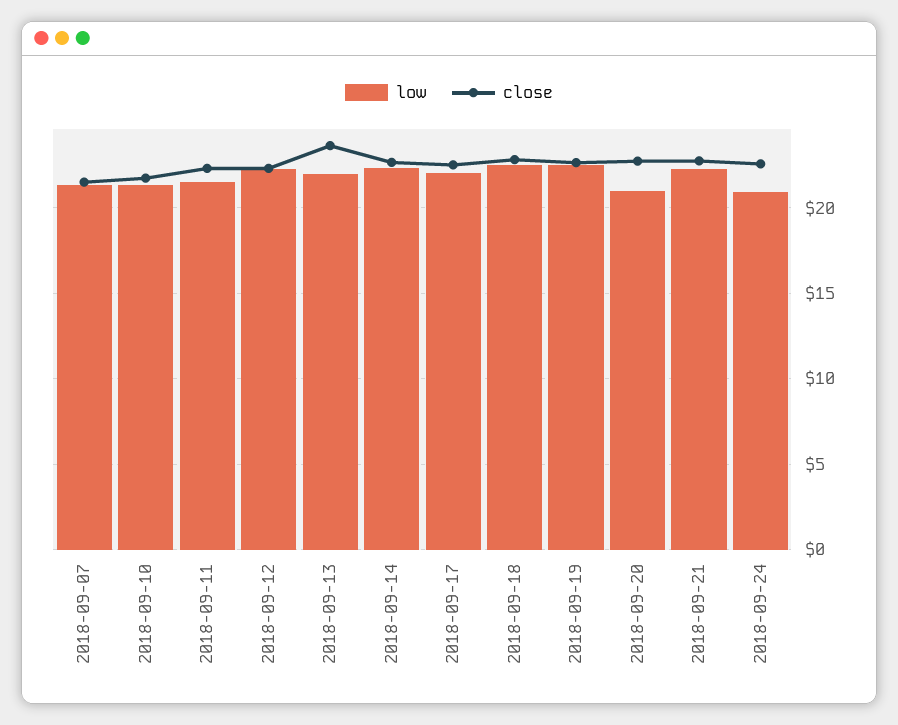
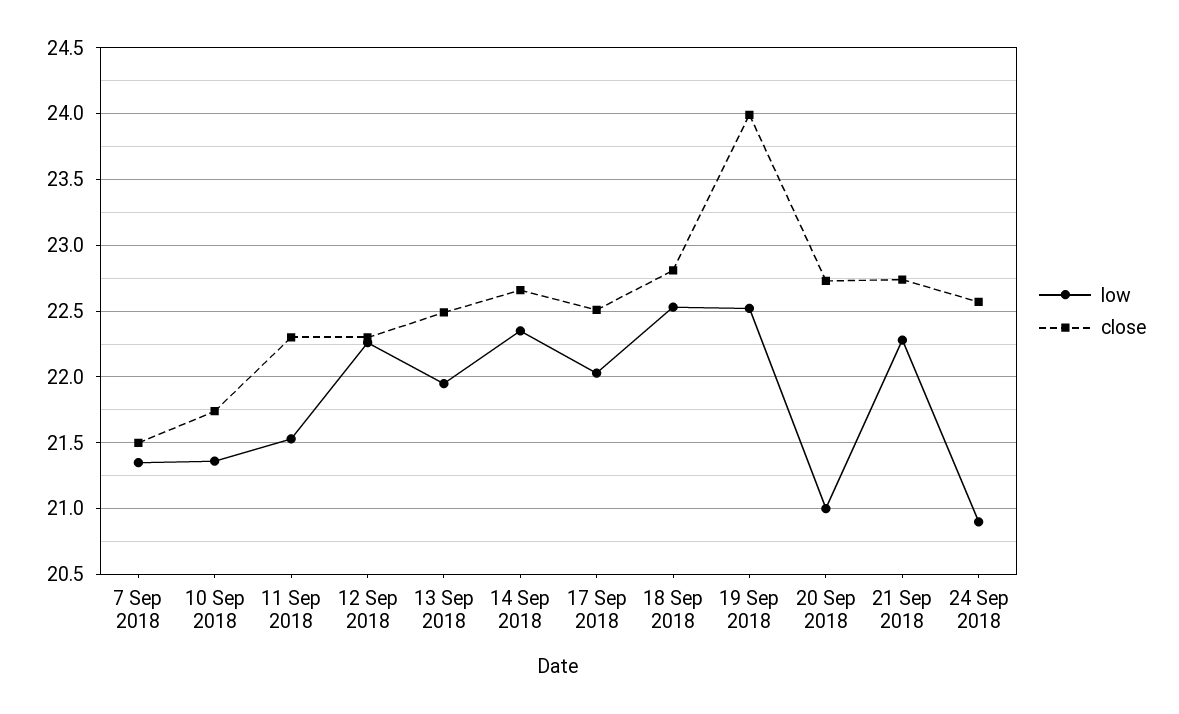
close, 2018-09-13: 23.5 -> 22.5
close, 2018-09-19: 22.5 -> 24

